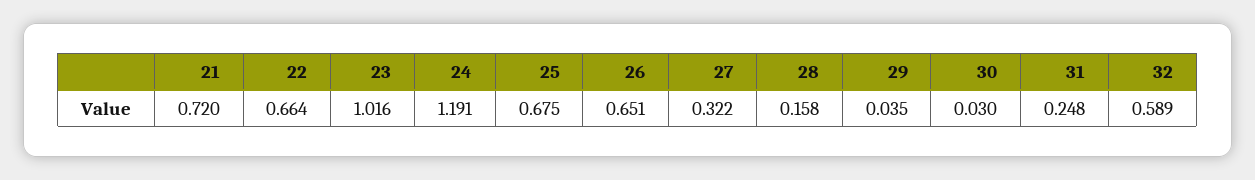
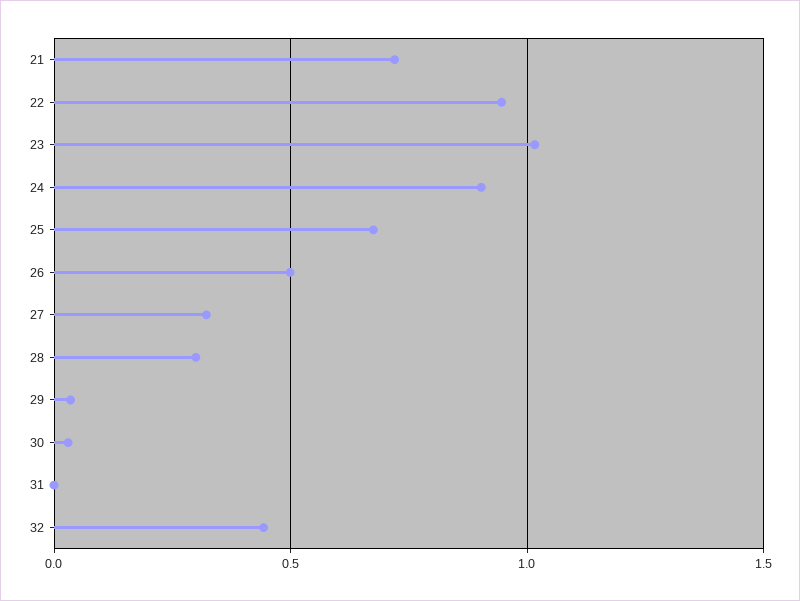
22: 0.664 -> 0.95
24: 1.191 -> 0.9
26: 0.651 -> 0.5
28: 0.158 -> 0.3
31: 0.248 -> 0
32: 0.589 -> 0.45

